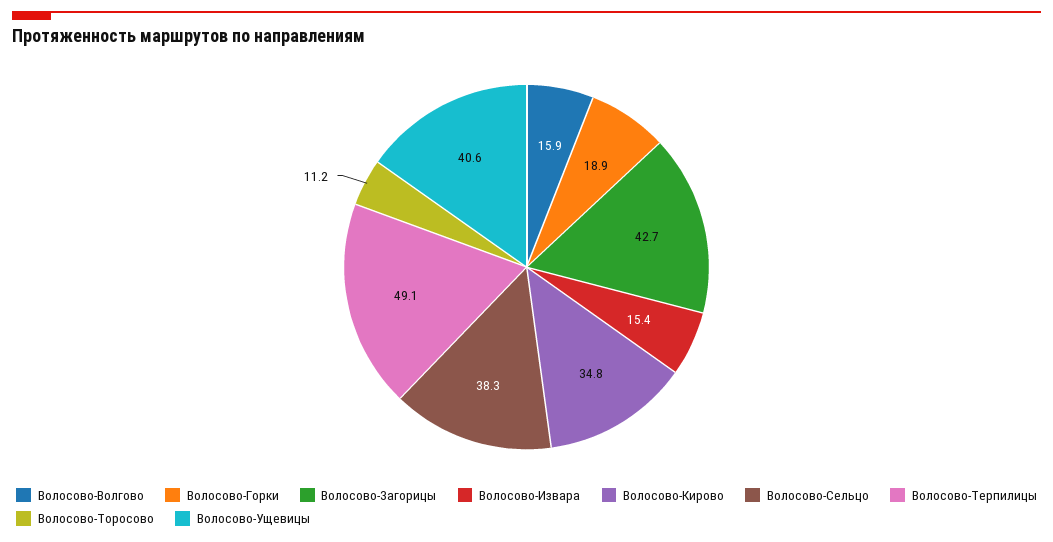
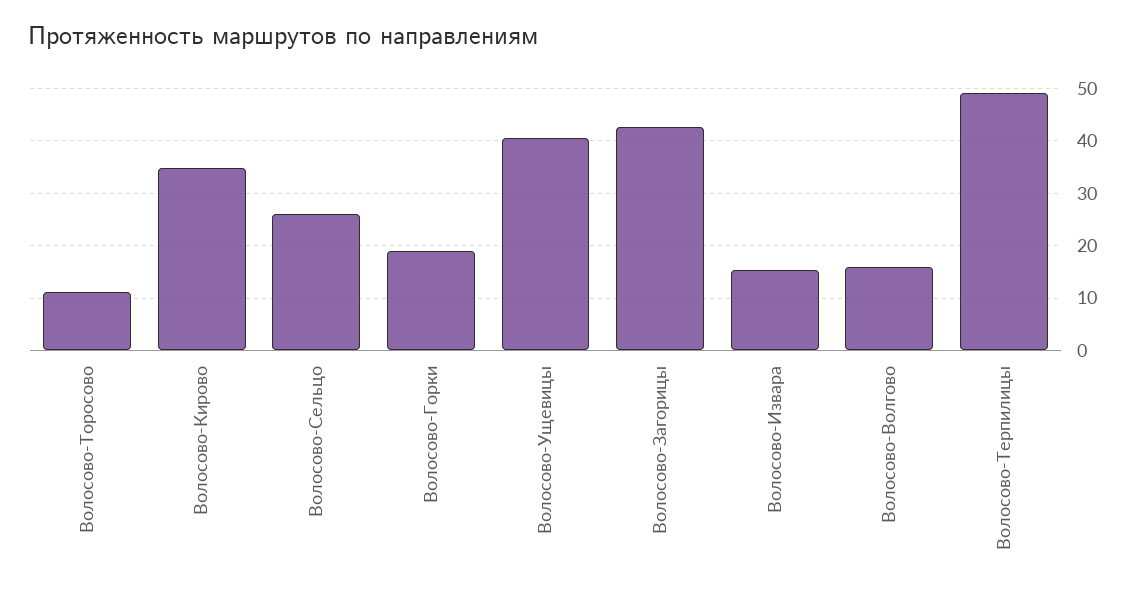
Волосово-Сельцо: 38.3 -> 26

